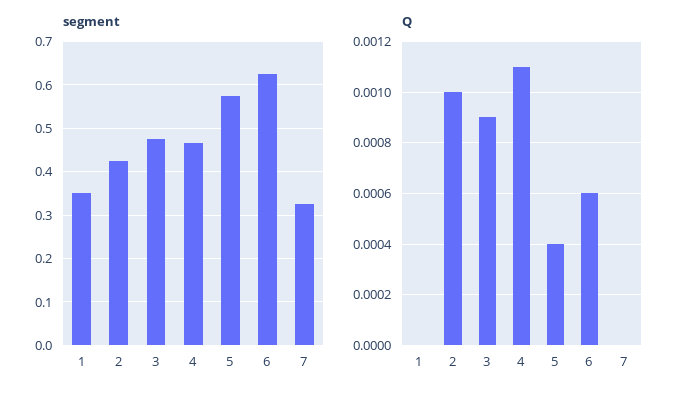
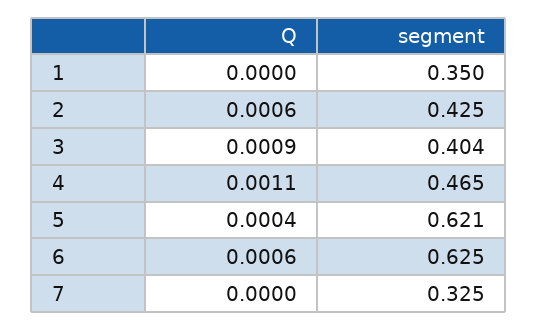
segment, 3: 0.48 -> 0.404
segment, 5: 0.58 -> 0.621
Q, 2: 0.001 -> 0.0006

